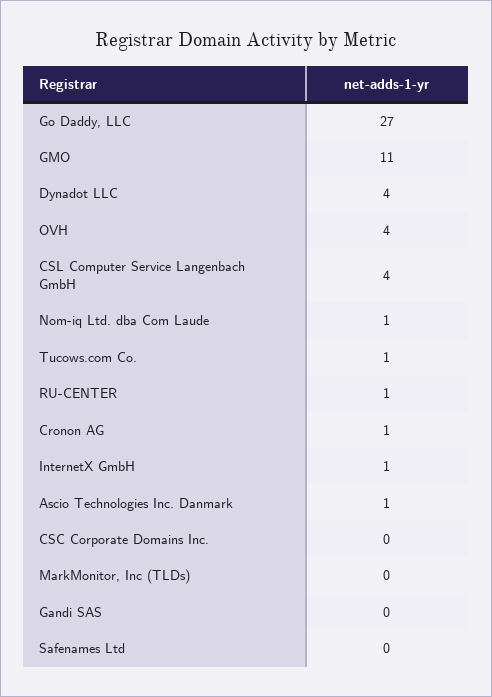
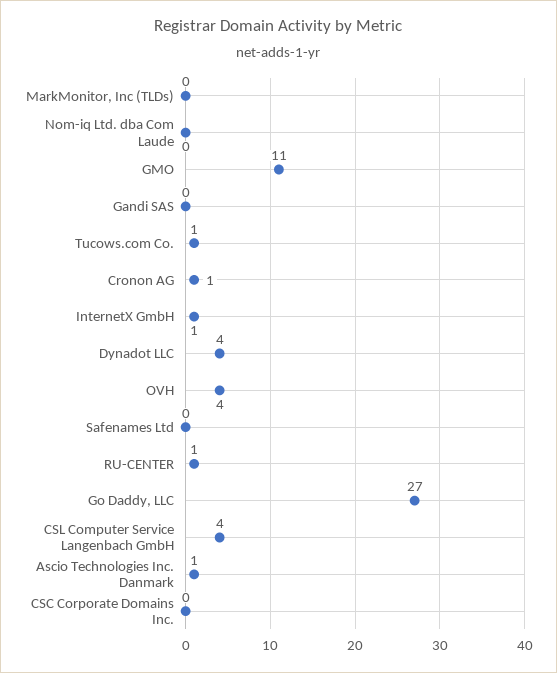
Nom-iq Ltd. dba Com Laude: 1 -> 0

